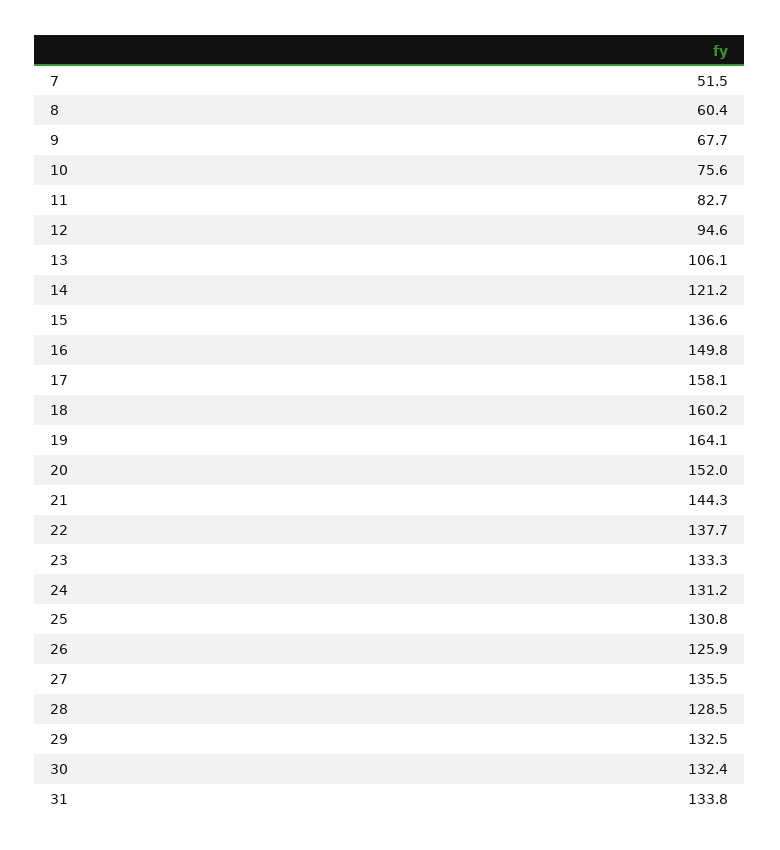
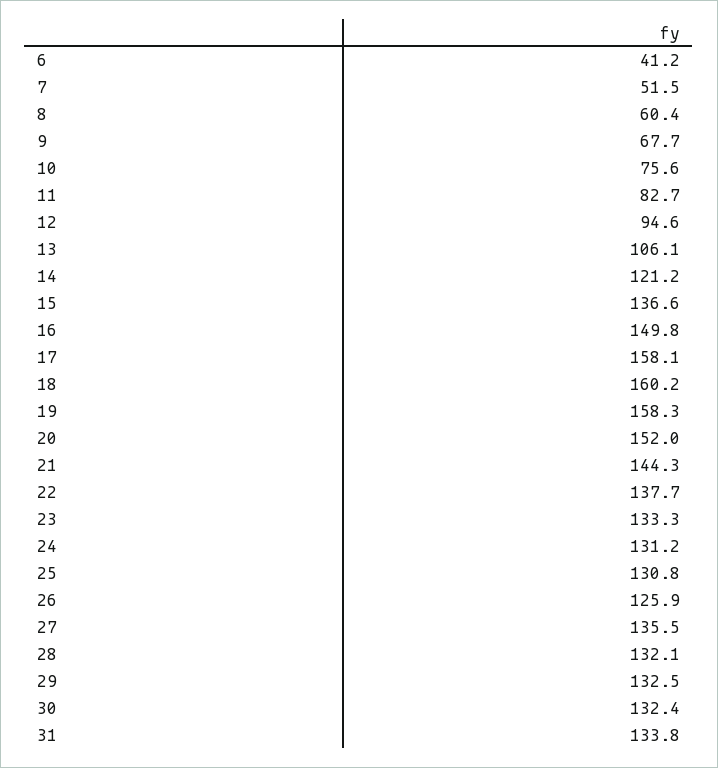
19: 164.1 -> 158.3
28: 128.5 -> 132.1
6: none -> 41.2

